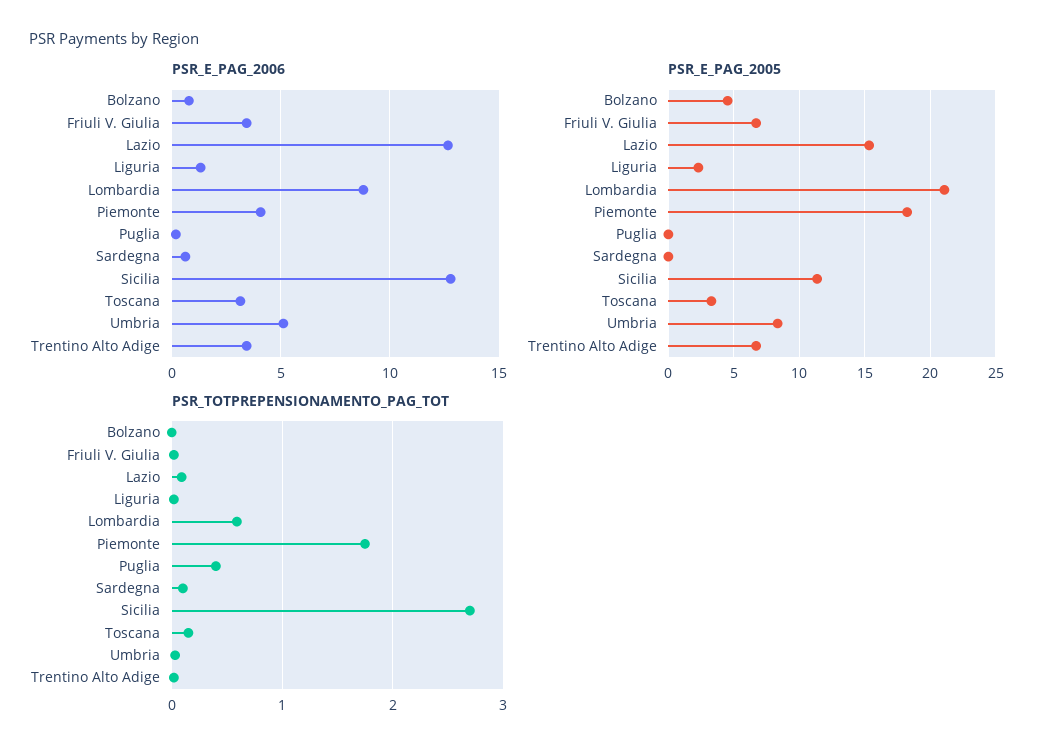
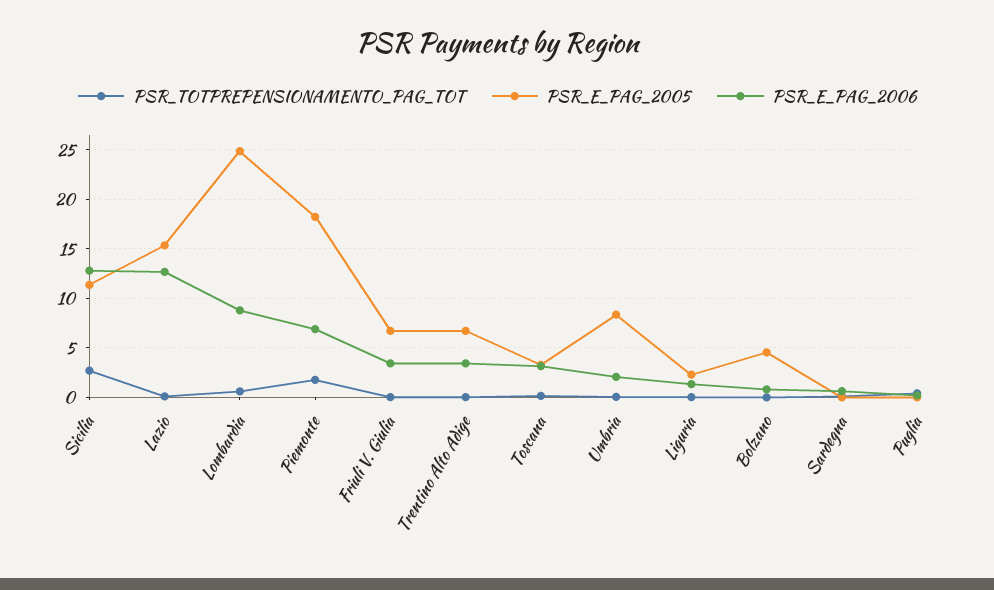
PSR_E_PAG_2006, Piemonte: 4 -> 7
PSR_E_PAG_2006, Umbria: 5 -> 2
PSR_E_PAG_2005, Lombardia: 21 -> 25

